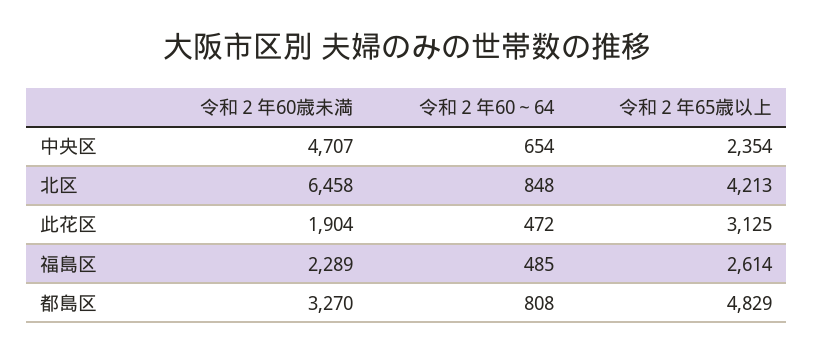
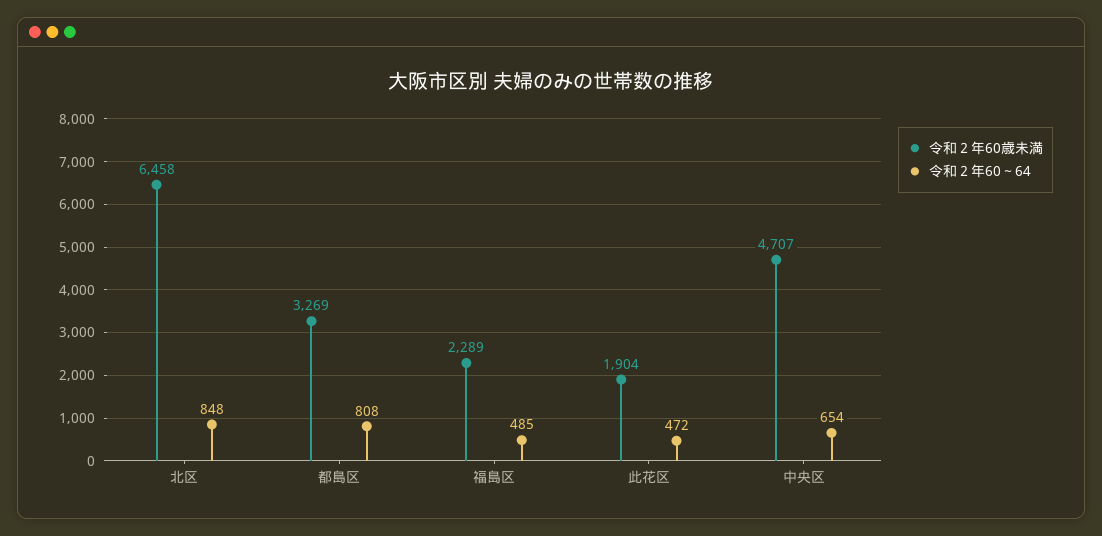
令和２年65歳以上, 中央区: 2354 -> none
令和２年65歳以上, 北区: 4213 -> none
令和２年65歳以上, 此花区: 3125 -> none
令和２年65歳以上, 福島区: 2614 -> none
令和２年60歳未満, 都島区: 3270 -> 3269
令和２年65歳以上, 都島区: 4829 -> none

